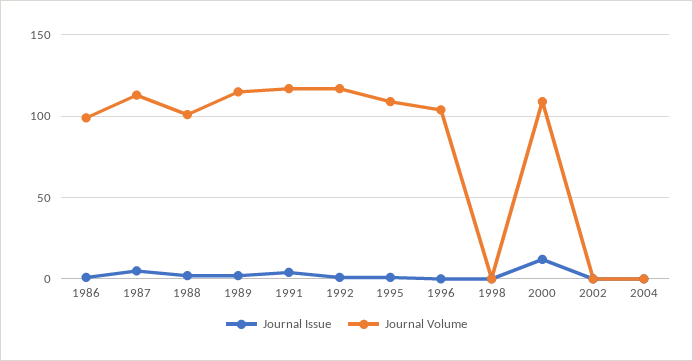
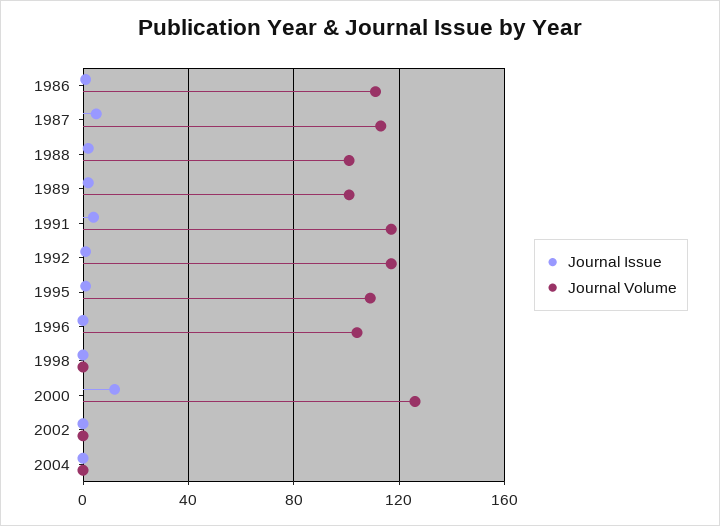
Journal Volume, 1986: 100 -> 110
Journal Volume, 1989: 115 -> 100
Journal Volume, 2000: 110 -> 125

